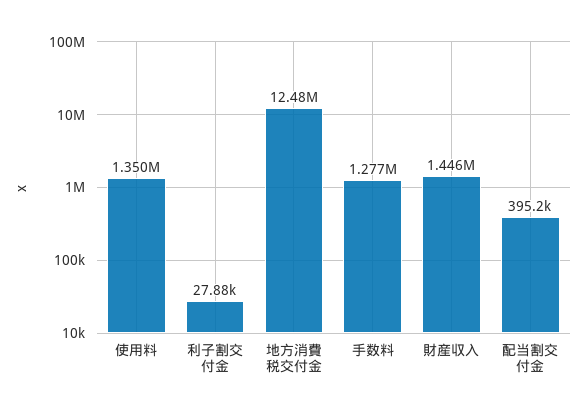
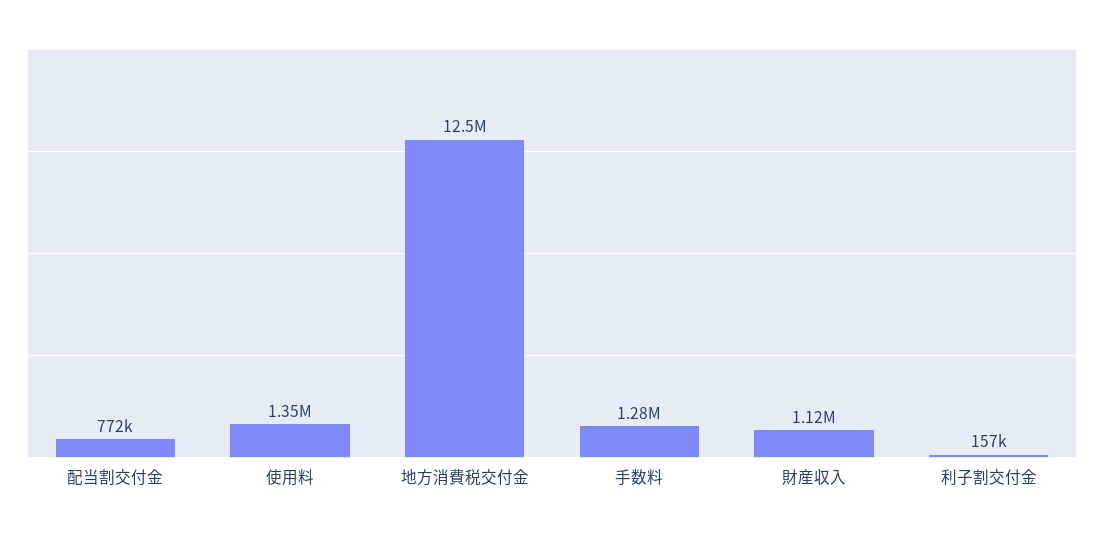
利子割交付金: 27880 -> 157000
財産収入: 1446000 -> 1120000
配当割交付金: 395200 -> 772000

